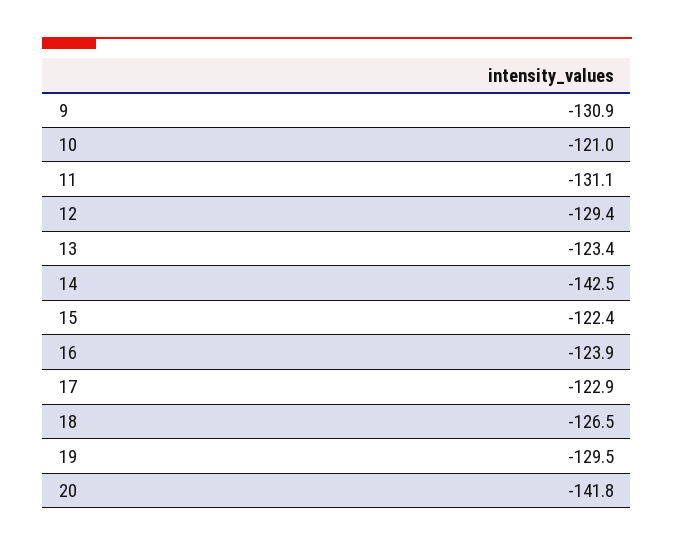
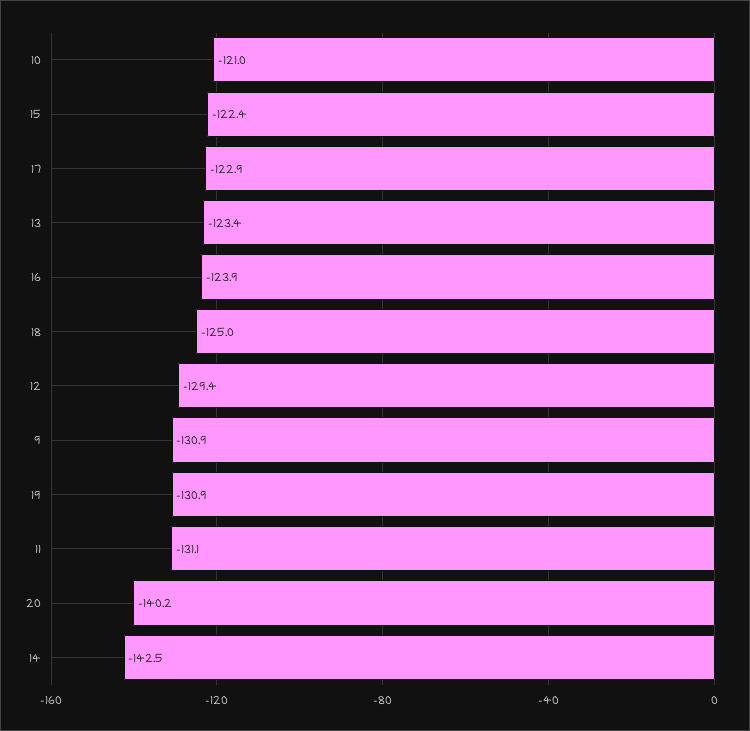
18: -126.5 -> -125
19: -129.5 -> -130.9
20: -141.8 -> -140.2

